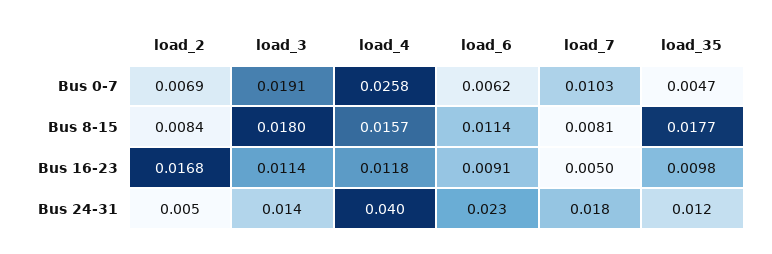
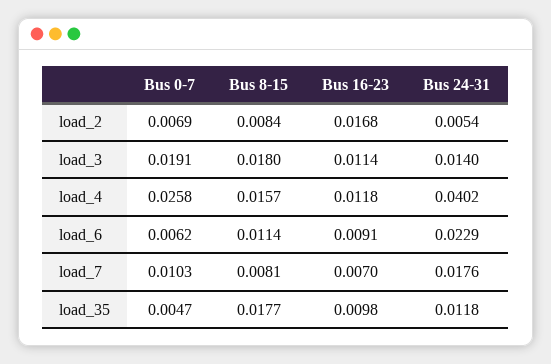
load_7, Bus 16-23: 0.005 -> 0.007

